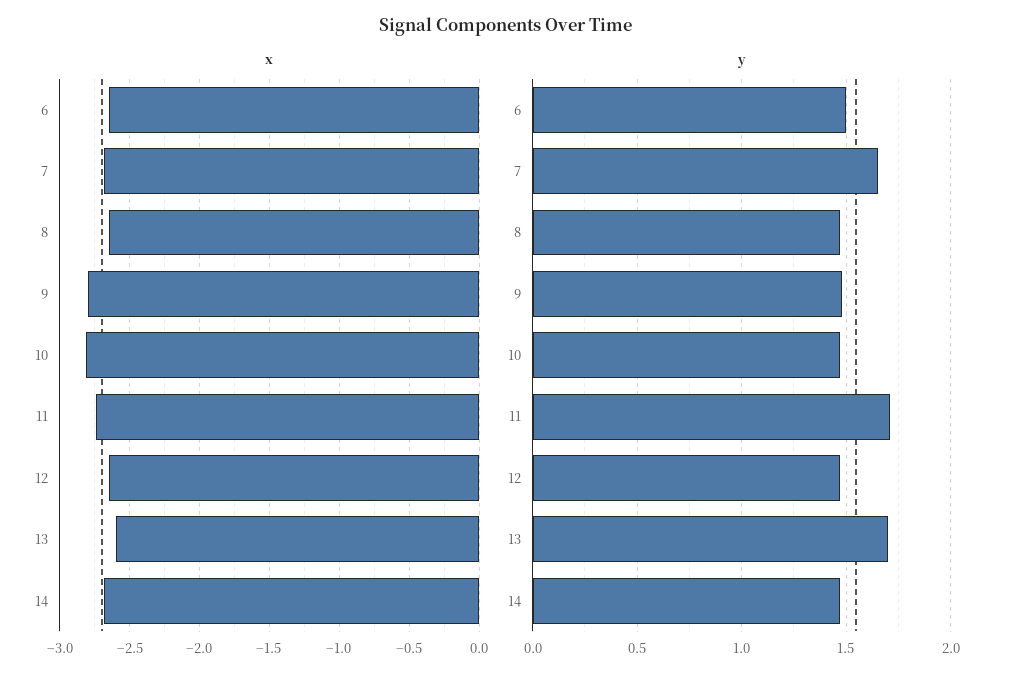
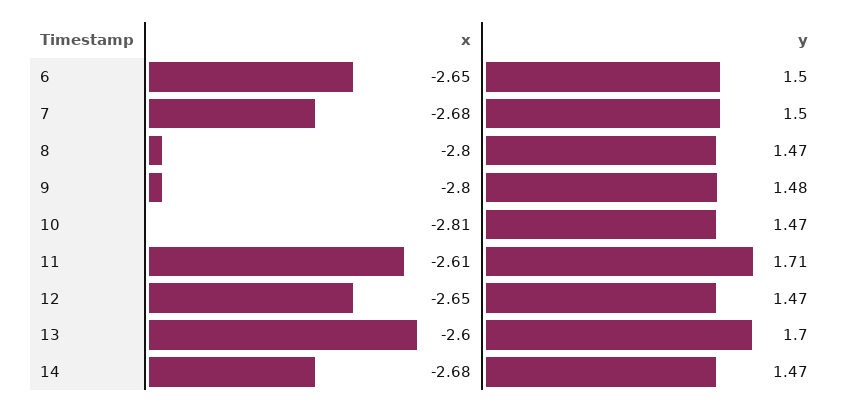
x, 8: -2.65 -> -2.8
x, 11: -2.75 -> -2.61
y, 7: 1.65 -> 1.5

